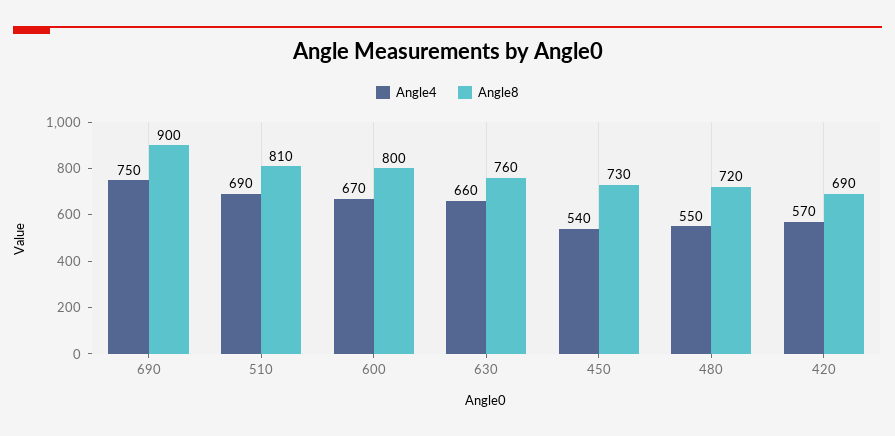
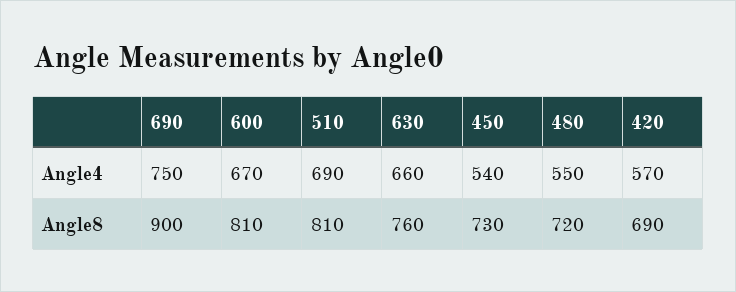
Angle8, 600: 800 -> 810

